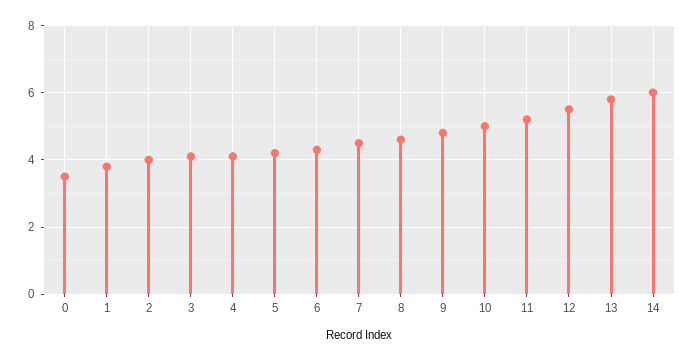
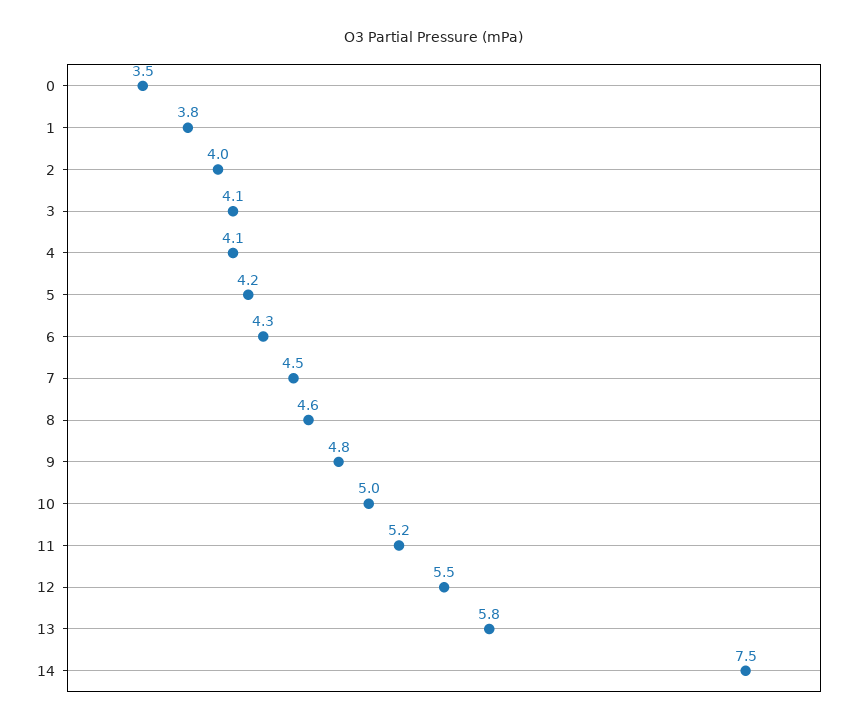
14: 6 -> 7.5

